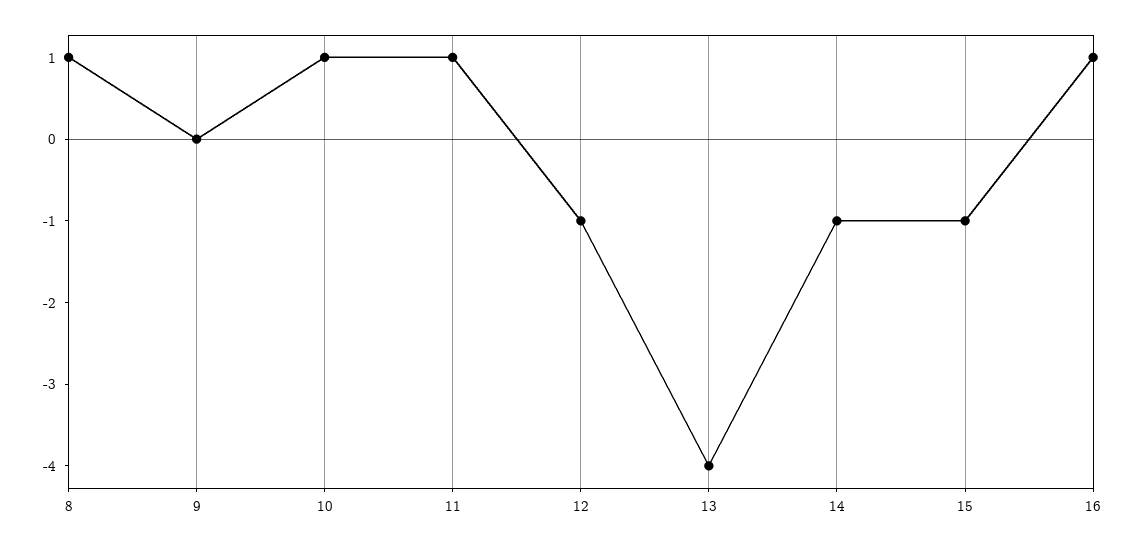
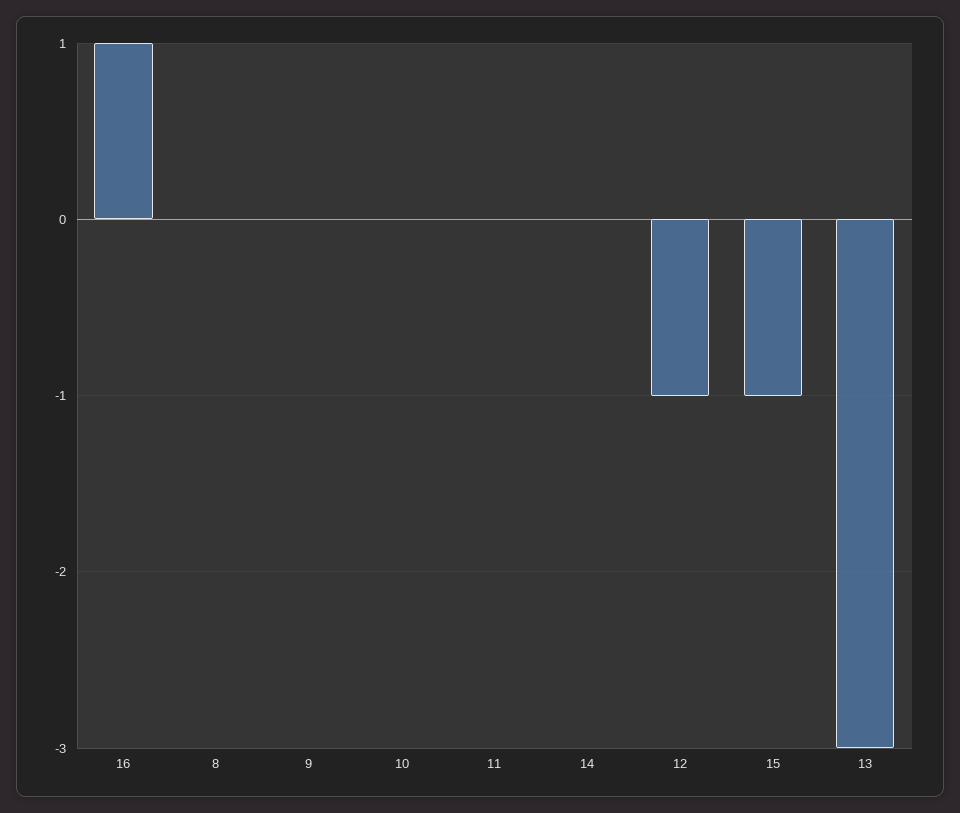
8: 1 -> 0
10: 1 -> 0
11: 1 -> 0
13: -4 -> -3
14: -1 -> 0

